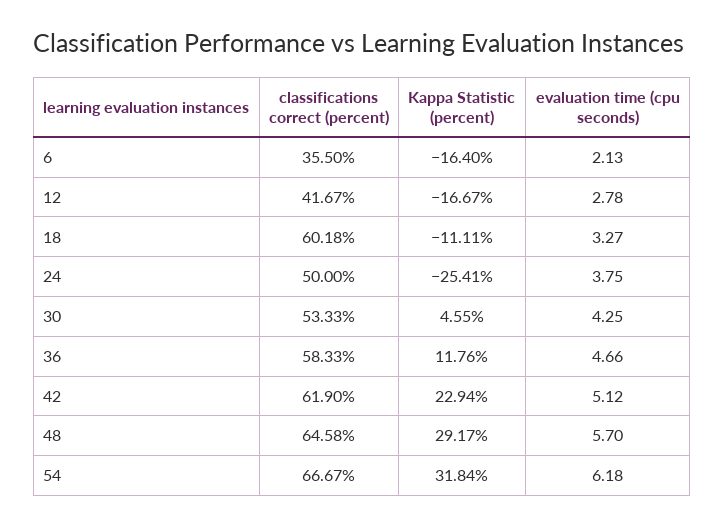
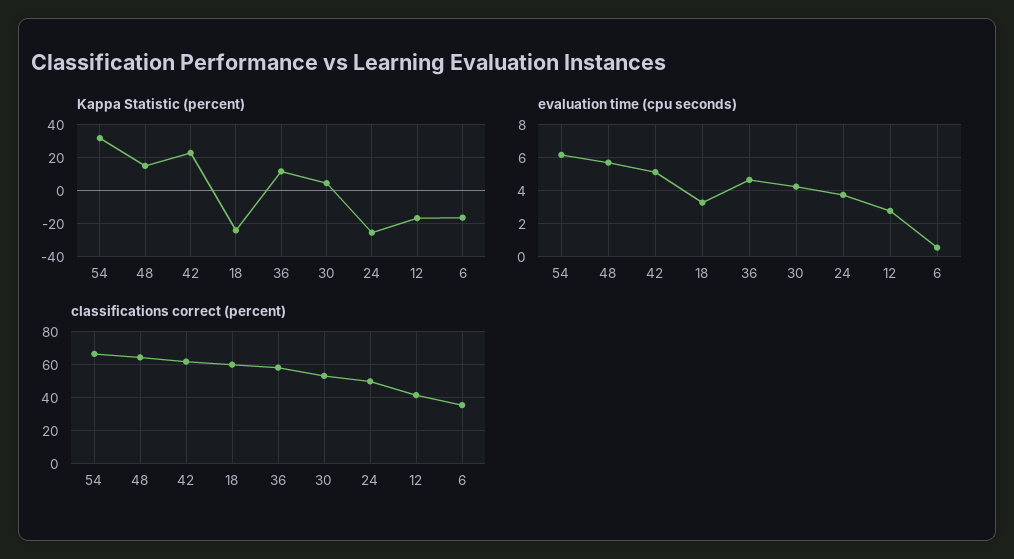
evaluation time (cpu seconds), 6: 2.13 -> 0.5
Kappa Statistic (percent), 18: -11.11 -> -25
Kappa Statistic (percent), 48: 29.17 -> 15

